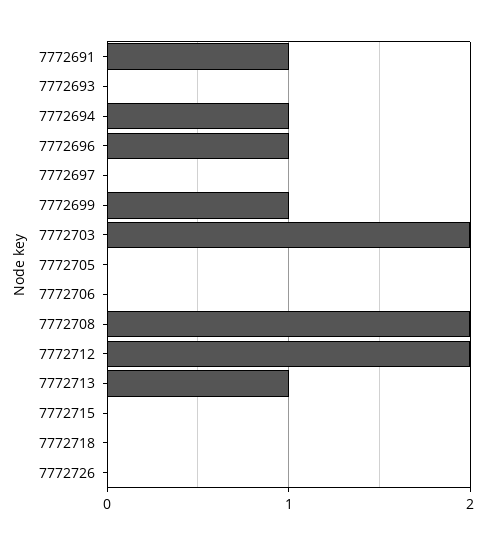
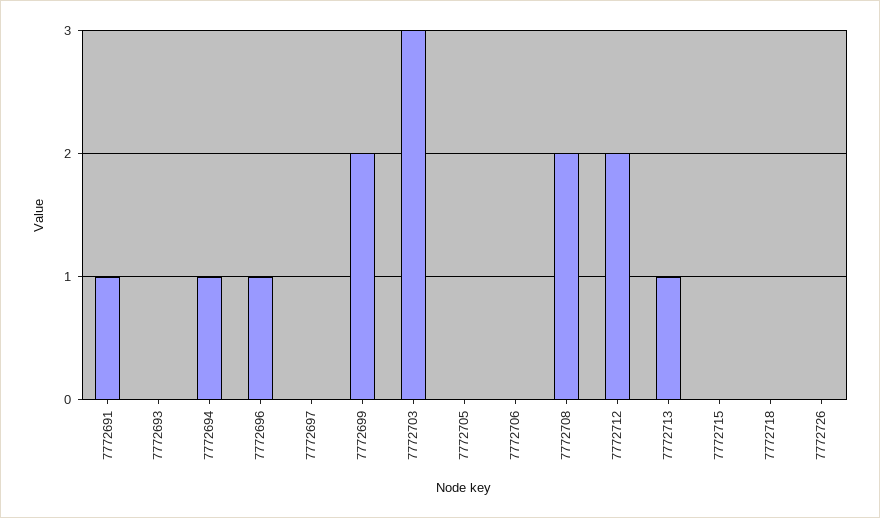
7772699: 1 -> 2
7772703: 2 -> 3

